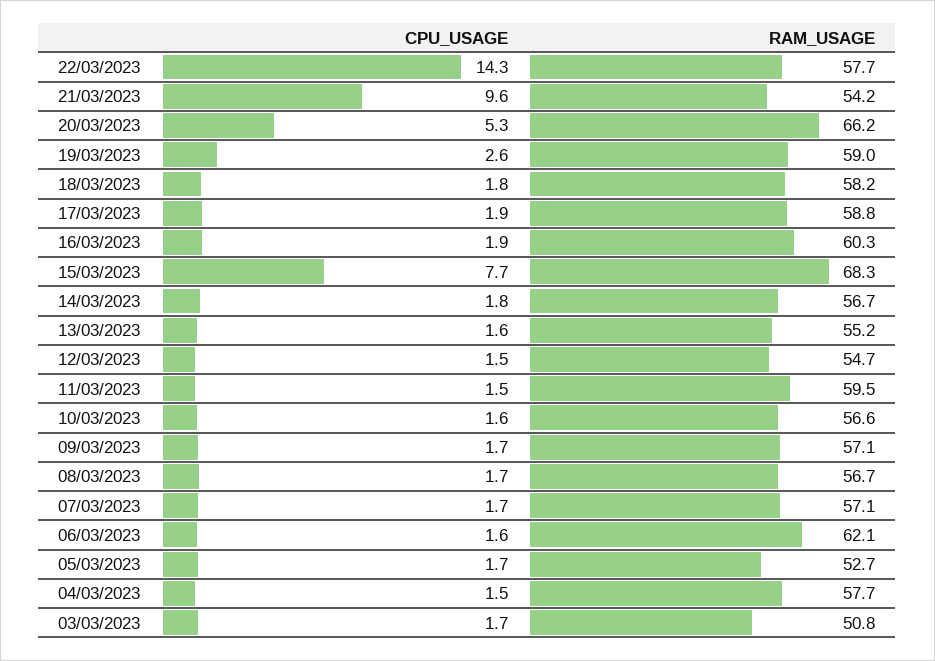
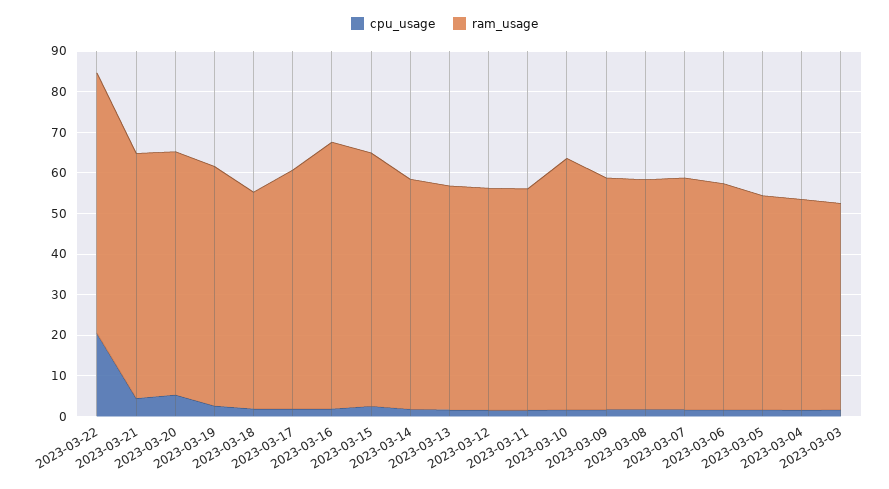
CPU_USAGE, 22/03/2023: 14.3 -> 20
RAM_USAGE, 22/03/2023: 57.7 -> 64
CPU_USAGE, 21/03/2023: 9.6 -> 4
RAM_USAGE, 21/03/2023: 54.2 -> 60
RAM_USAGE, 20/03/2023: 66.2 -> 60
RAM_USAGE, 18/03/2023: 58.2 -> 54
RAM_USAGE, 16/03/2023: 60.3 -> 66
CPU_USAGE, 15/03/2023: 7.7 -> 2
RAM_USAGE, 15/03/2023: 68.3 -> 62
RAM_USAGE, 11/03/2023: 59.5 -> 54
RAM_USAGE, 10/03/2023: 56.6 -> 62
RAM_USAGE, 06/03/2023: 62.1 -> 56
RAM_USAGE, 04/03/2023: 57.7 -> 52

